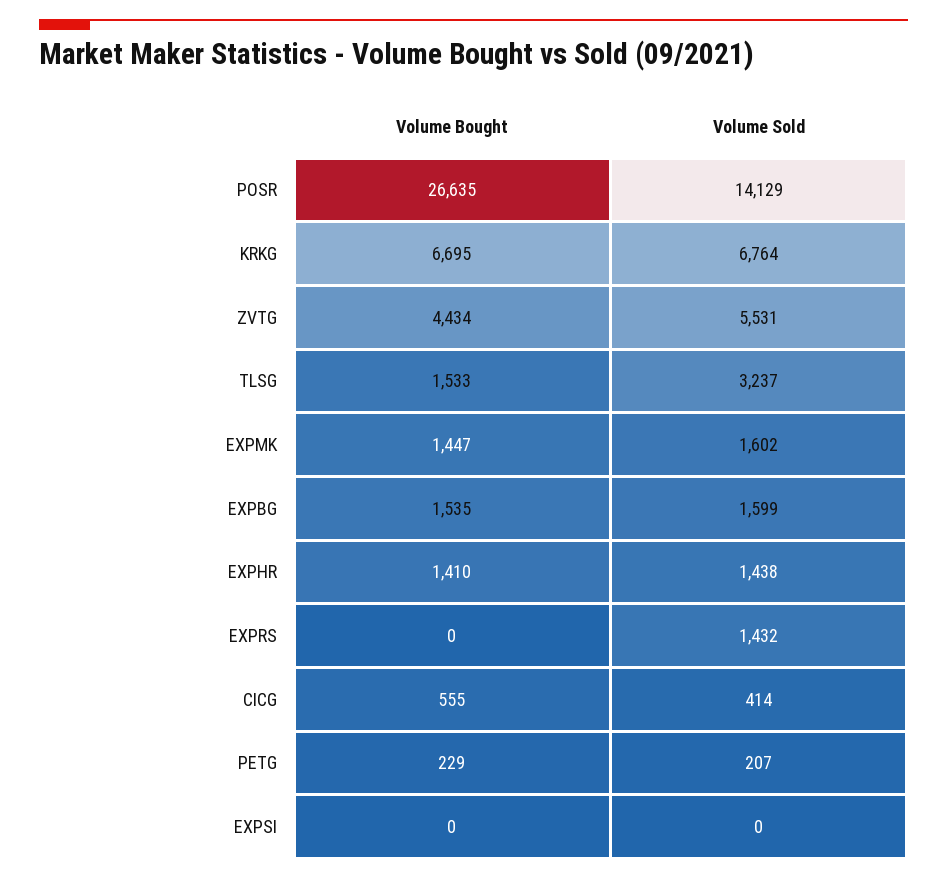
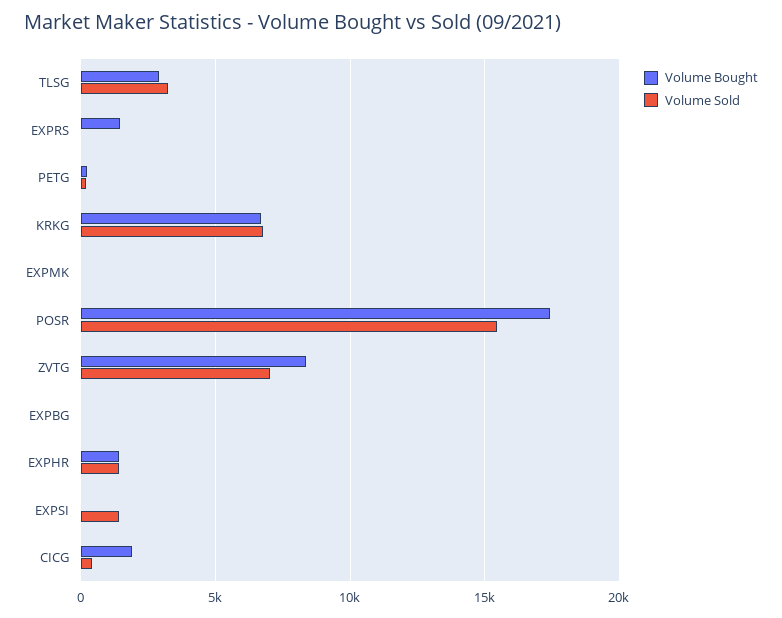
Volume Bought, POSR: 26635 -> 17500
Volume Sold, POSR: 14129 -> 15500
Volume Bought, ZVTG: 4434 -> 8500
Volume Sold, ZVTG: 5531 -> 7000
Volume Bought, TLSG: 1533 -> 3000
Volume Bought, EXPMK: 1447 -> 0
Volume Sold, EXPMK: 1602 -> 0
Volume Bought, EXPBG: 1535 -> 0
Volume Sold, EXPBG: 1599 -> 0
Volume Bought, EXPRS: 0 -> 1500
Volume Sold, EXPRS: 1432 -> 0
Volume Bought, CICG: 555 -> 2000
Volume Sold, EXPSI: 0 -> 1500

